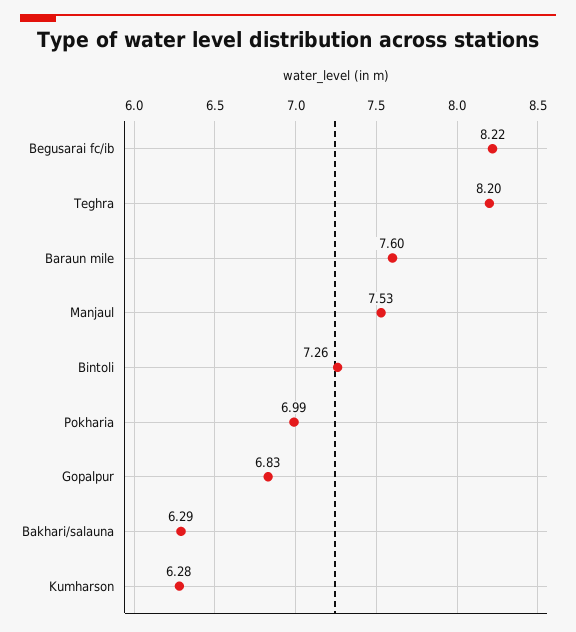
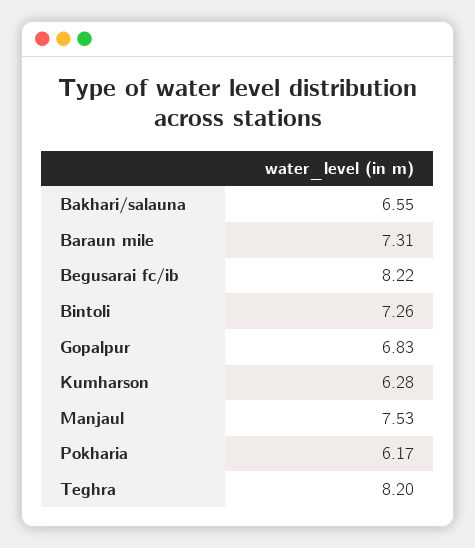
Baraun mile: 7.6 -> 7.31
Pokharia: 6.99 -> 6.17
Bakhari/salauna: 6.29 -> 6.55

